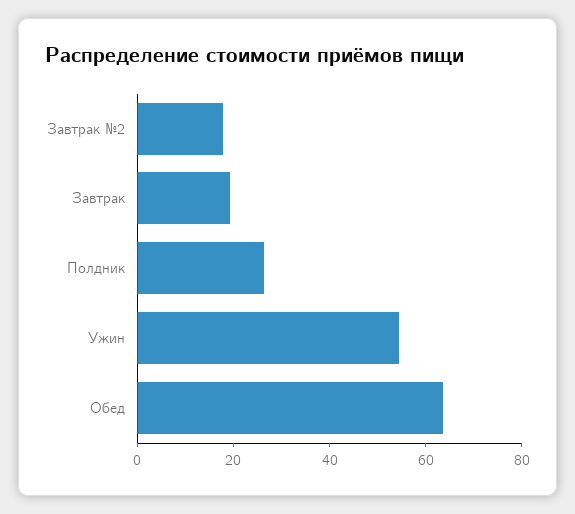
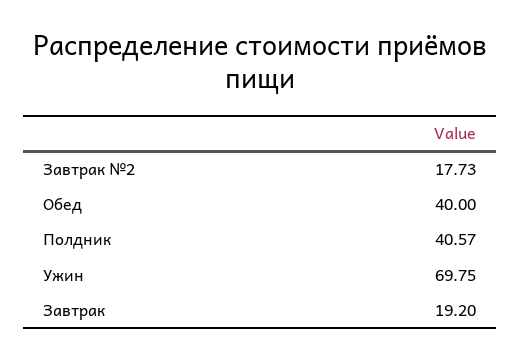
Полдник: 25 -> 40.57
Ужин: 55 -> 69.75
Обед: 65 -> 40

